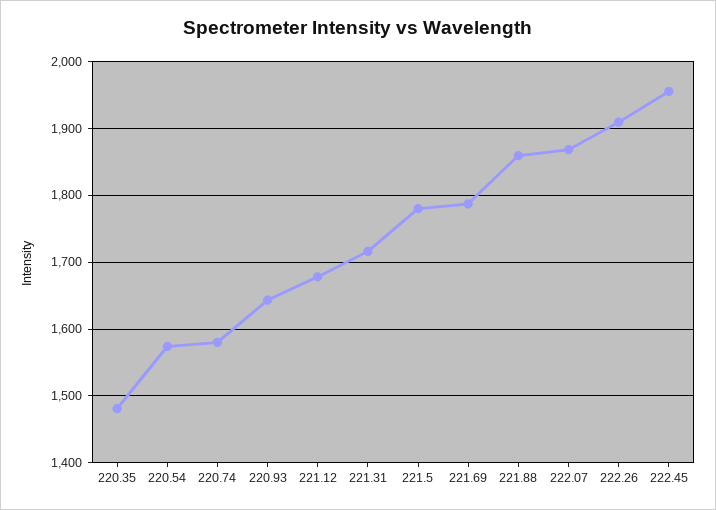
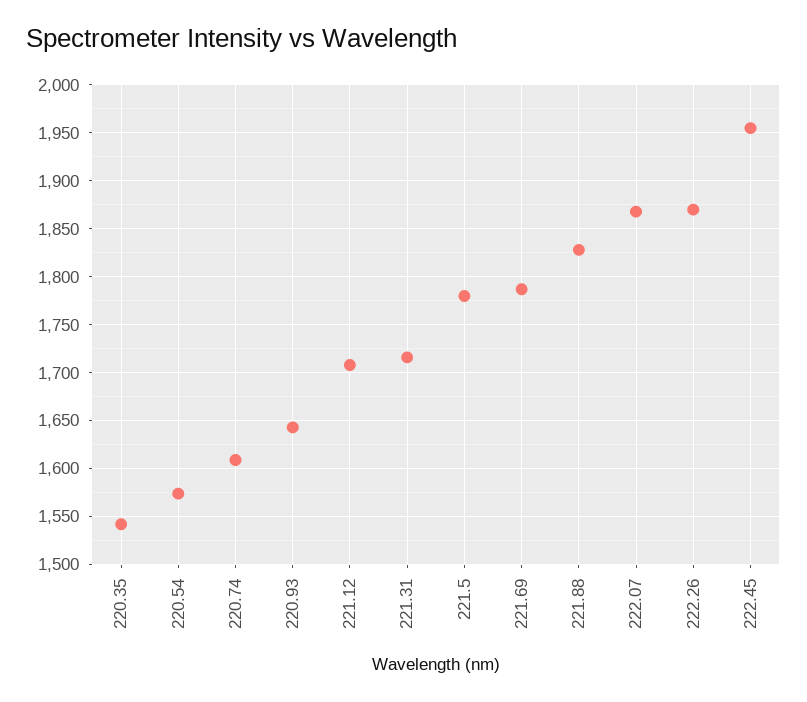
220.35: 1480 -> 1540
220.74: 1580 -> 1610
221.12: 1680 -> 1710
221.88: 1860 -> 1830
222.26: 1910 -> 1870

